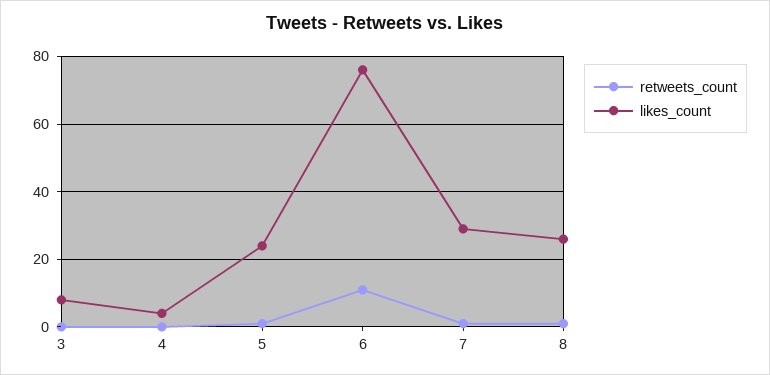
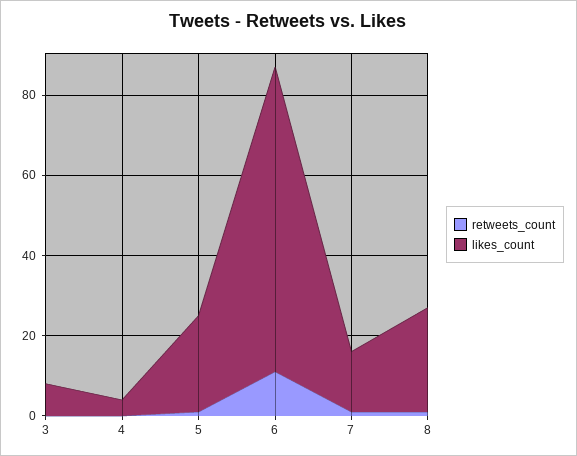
likes_count, 7: 30 -> 15

